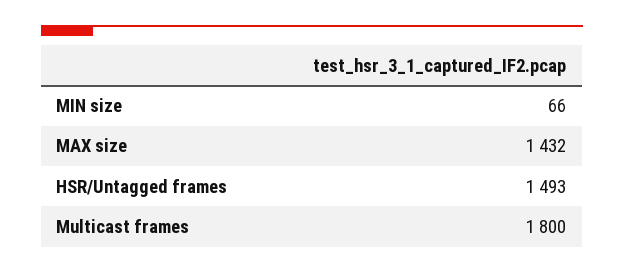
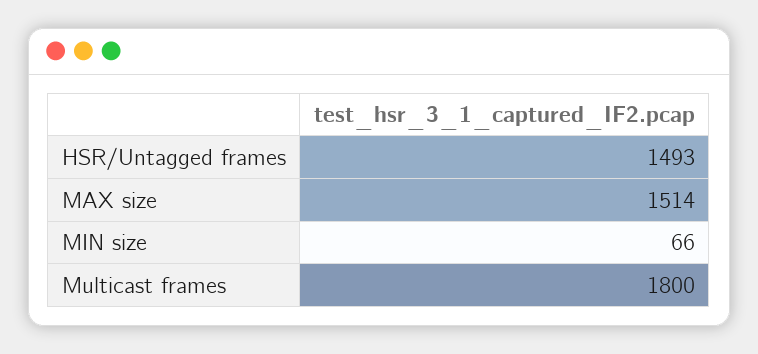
MAX size: 1432 -> 1514

